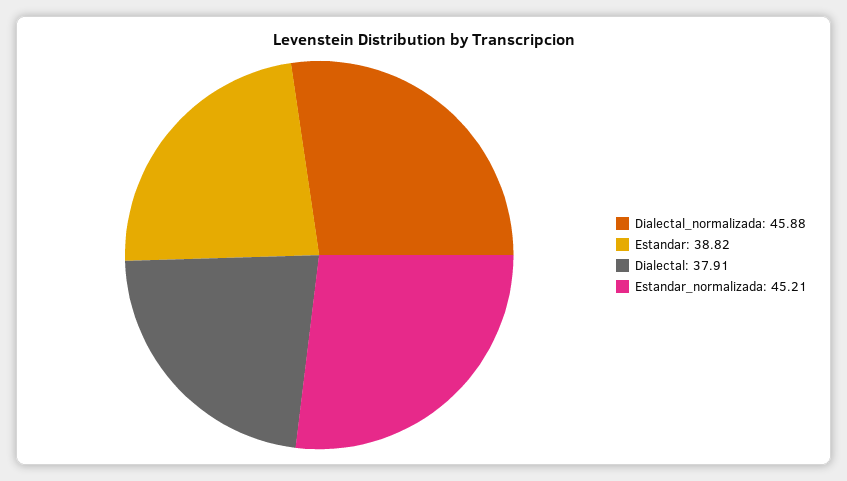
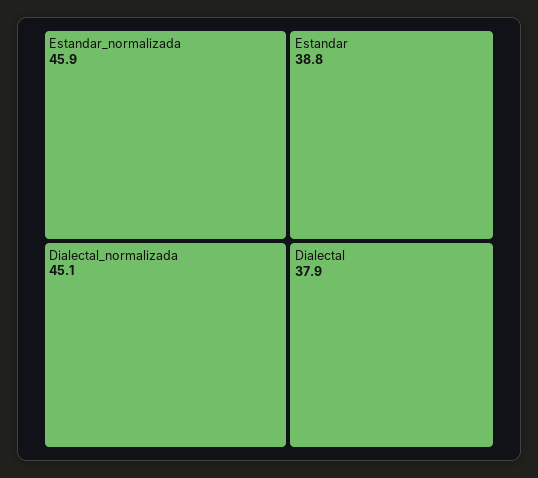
Dialectal_normalizada: 45.88 -> 45.1
Estandar_normalizada: 45.21 -> 45.9

